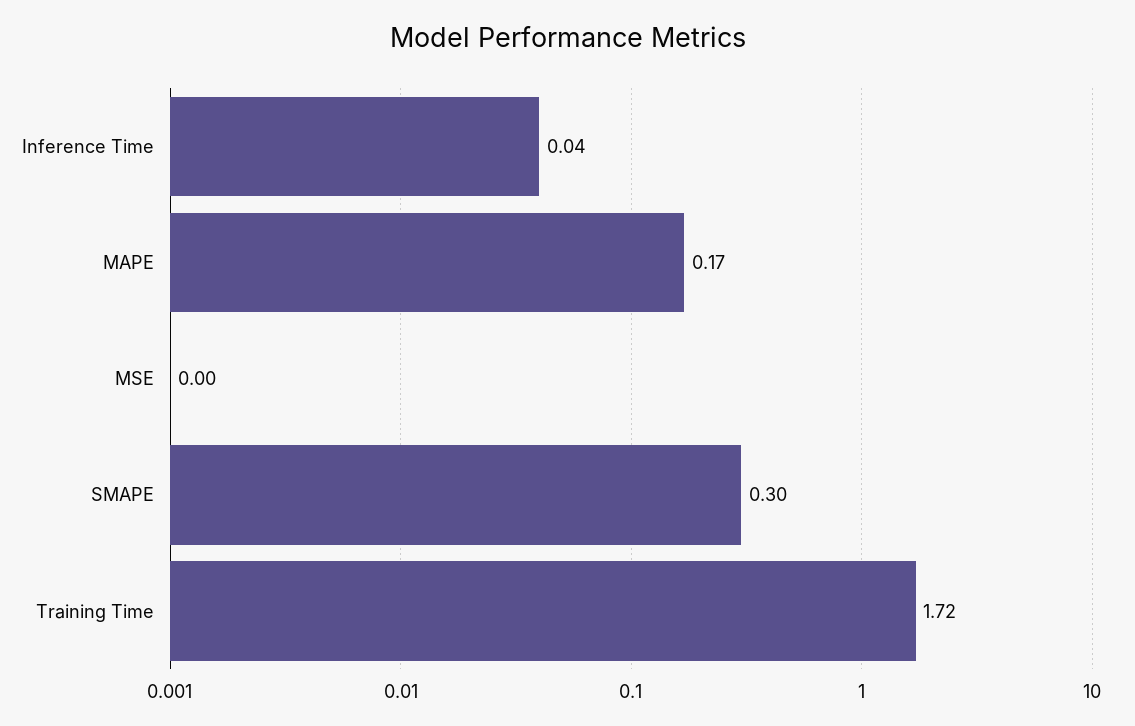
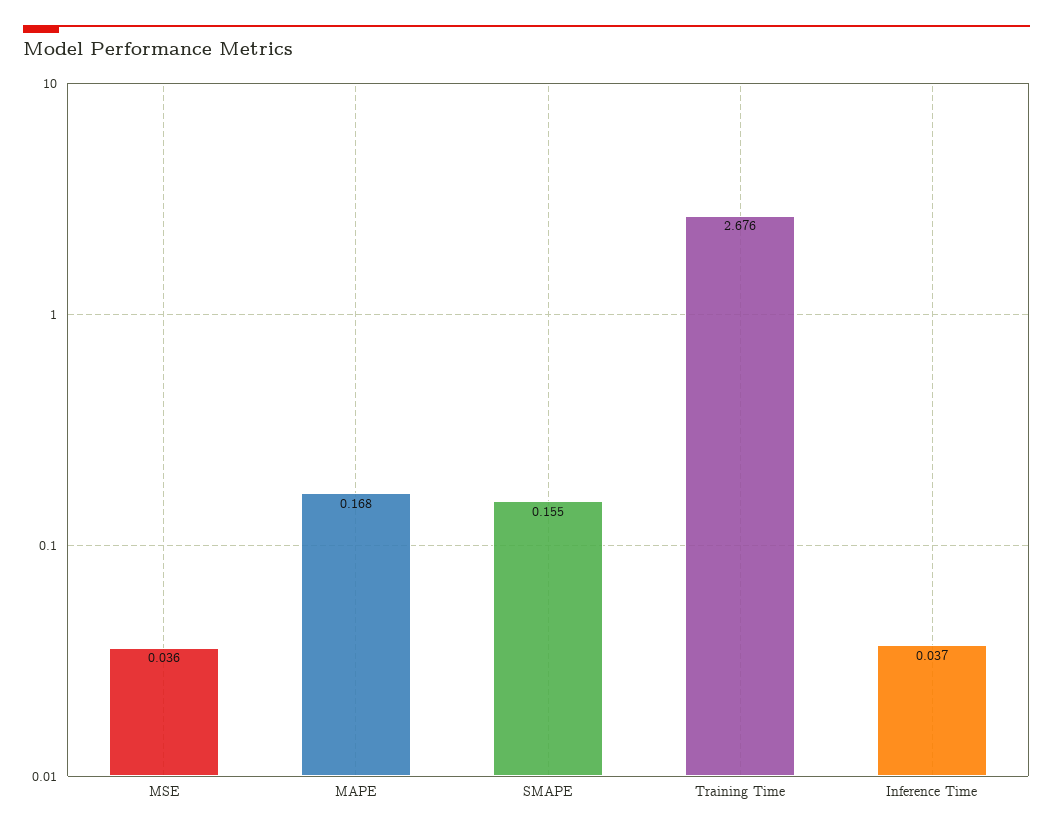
MSE: 0 -> 0.036
SMAPE: 0.3 -> 0.155
Training Time: 1.72 -> 2.676

